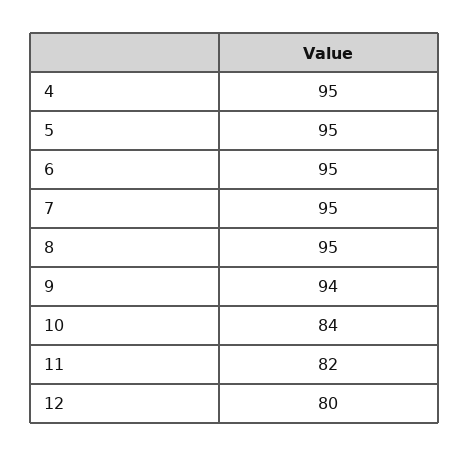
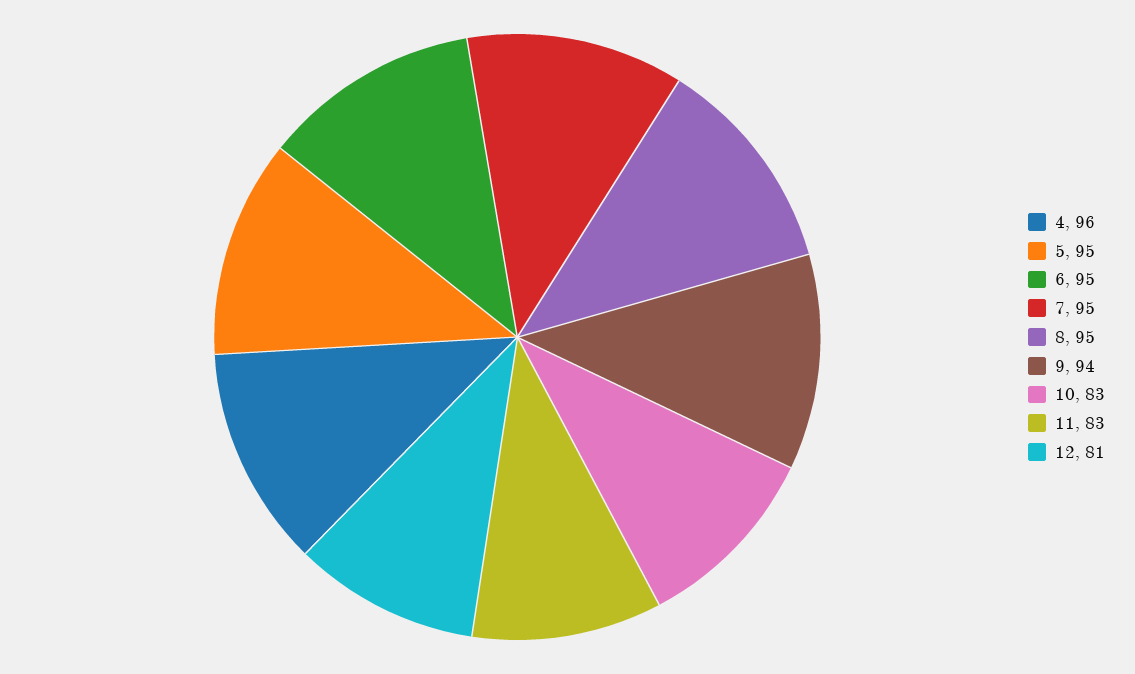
4: 95 -> 96
10: 84 -> 83
11: 82 -> 83
12: 80 -> 81

